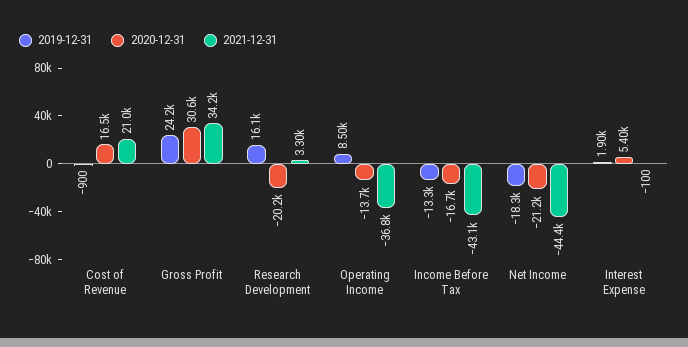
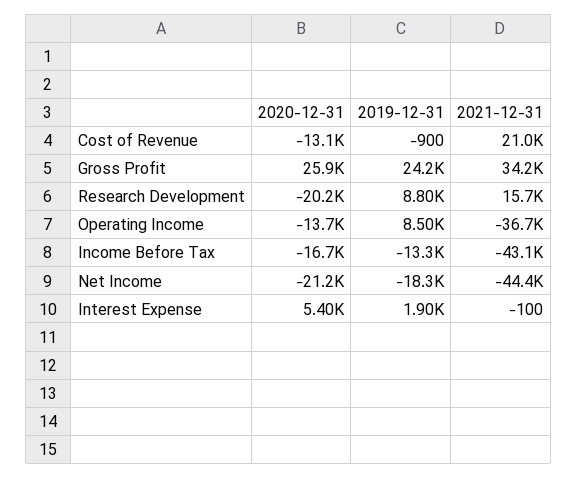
2020-12-31, Cost of Revenue: 16500 -> -13100
2020-12-31, Gross Profit: 30600 -> 25900
2019-12-31, Research Development: 16100 -> 8800
2021-12-31, Research Development: 3300 -> 15700
2021-12-31, Operating Income: -36800 -> -36700

